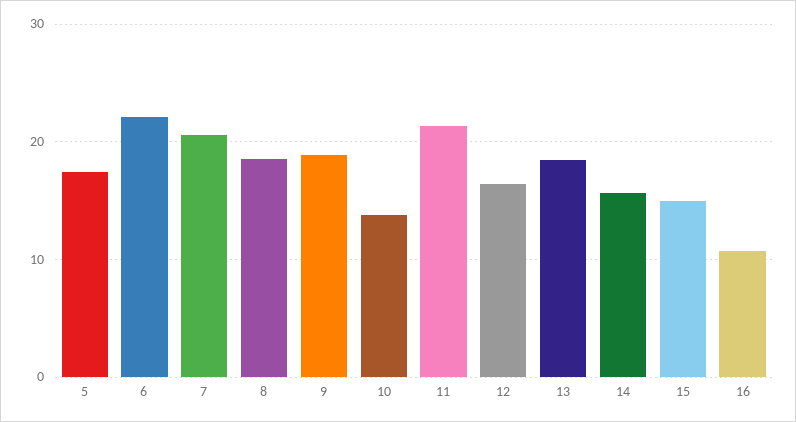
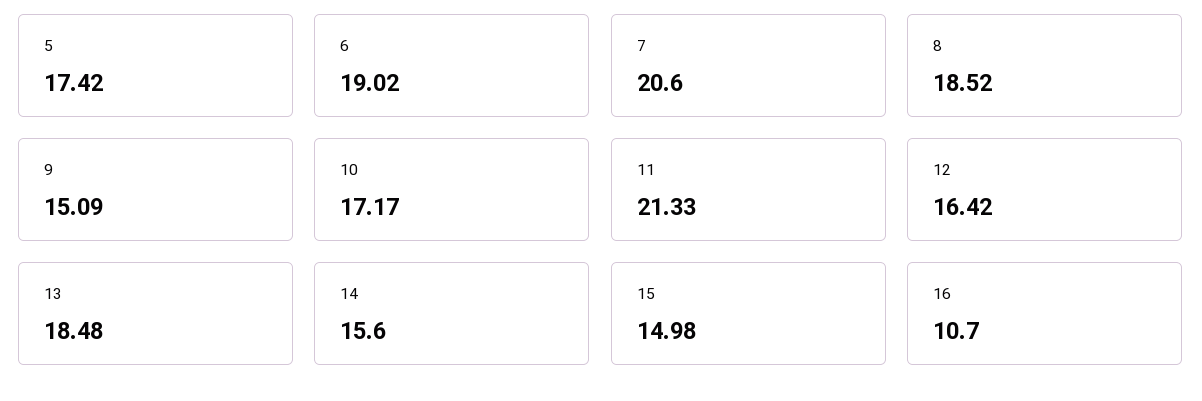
6: 22 -> 19.02
9: 19 -> 15.09
10: 14 -> 17.17

